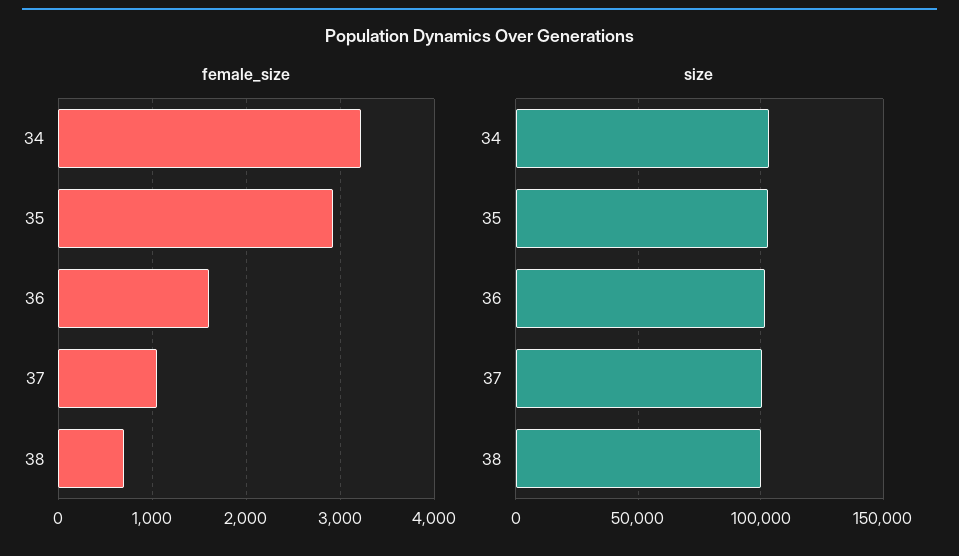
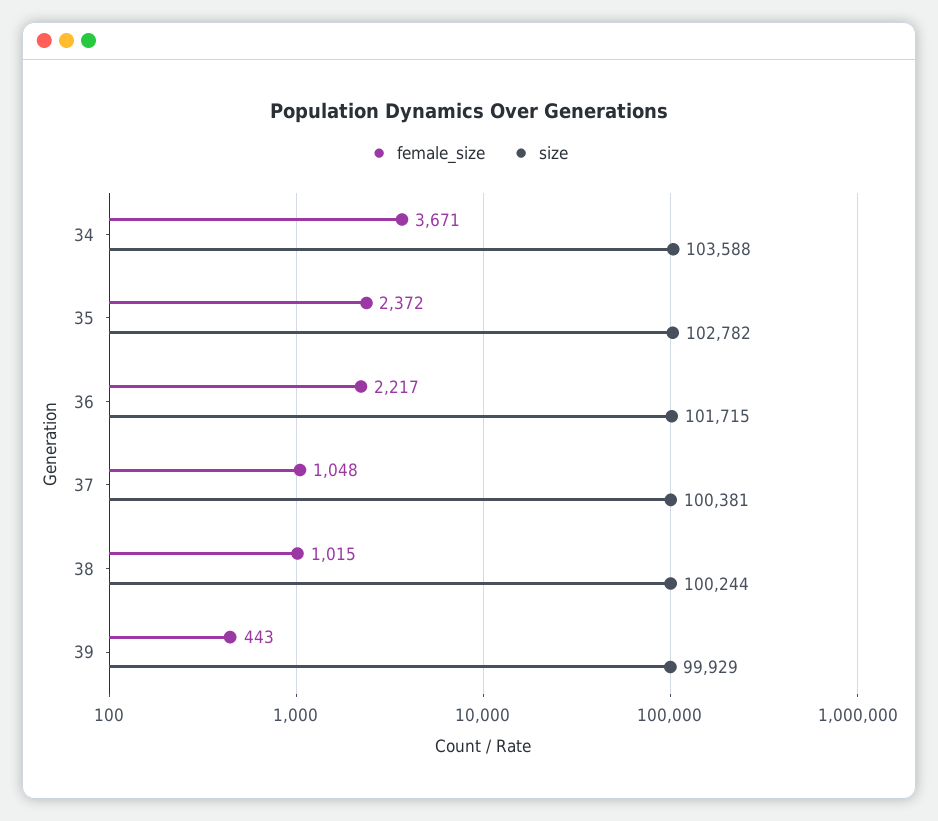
female_size, 34: 3200 -> 3671
female_size, 35: 2900 -> 2372
female_size, 36: 1600 -> 2217
female_size, 38: 700 -> 1015
female_size, 39: none -> 443
size, 39: none -> 99929

